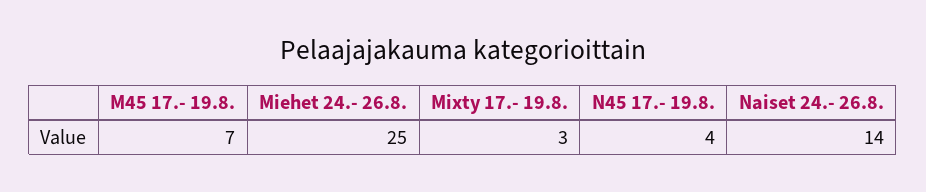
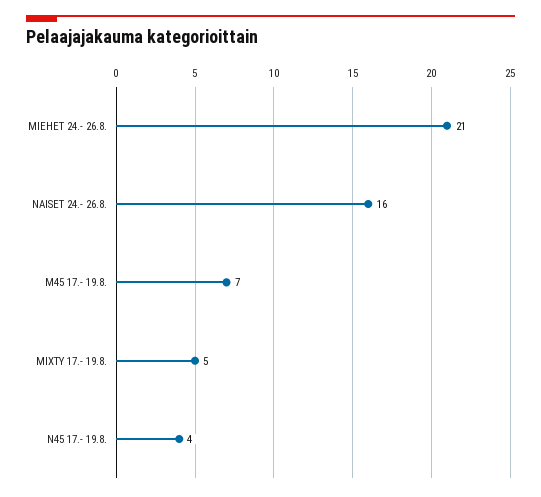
Miehet 24.- 26.8.: 25 -> 21
Mixty 17.- 19.8.: 3 -> 5
Naiset 24.- 26.8.: 14 -> 16

